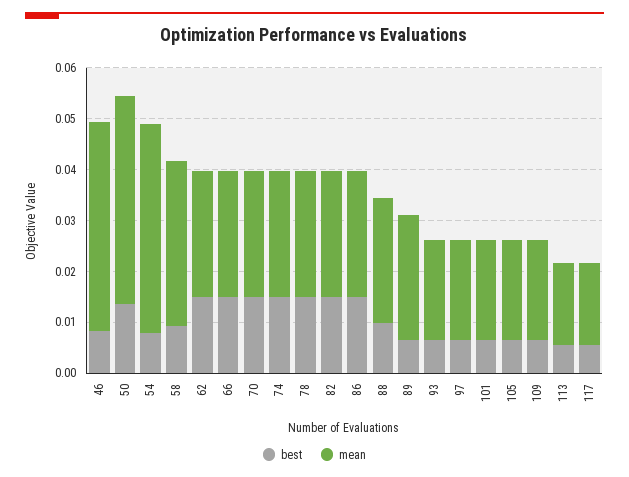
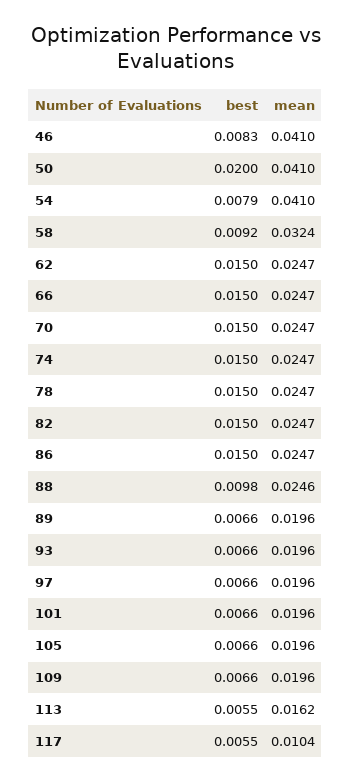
best, 50: 0.014 -> 0.02
mean, 89: 0.024 -> 0.0196
mean, 117: 0.016 -> 0.0104

